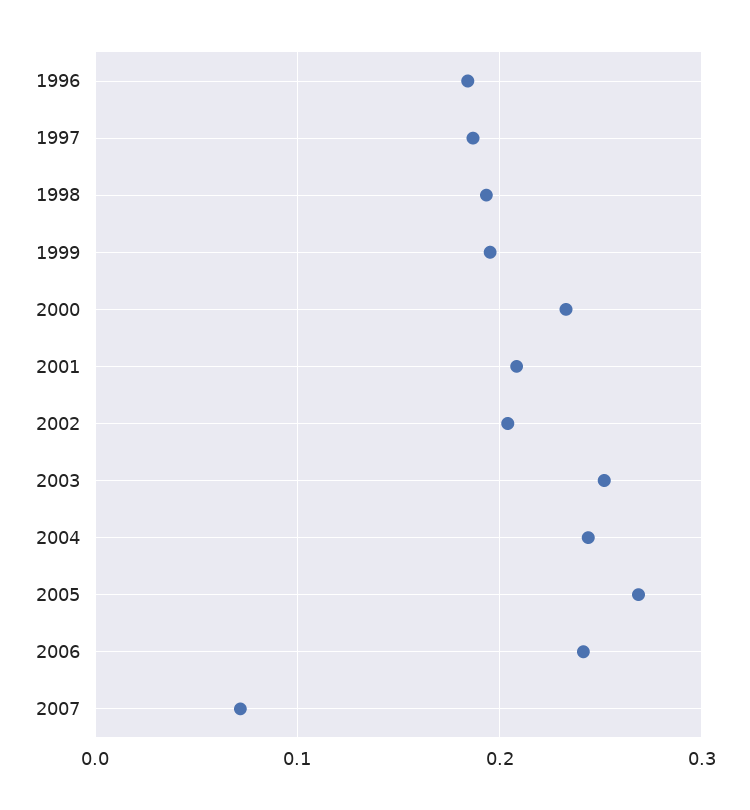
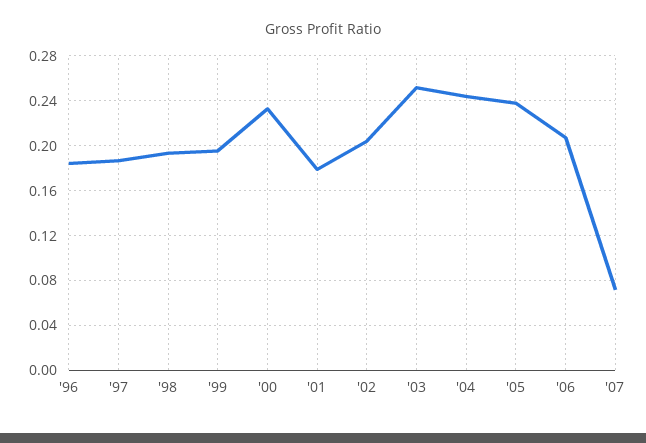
2001: 0.21 -> 0.18
2005: 0.27 -> 0.24
2006: 0.24 -> 0.21

